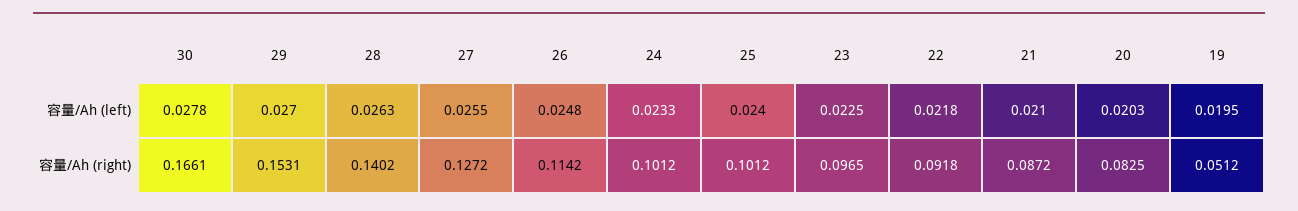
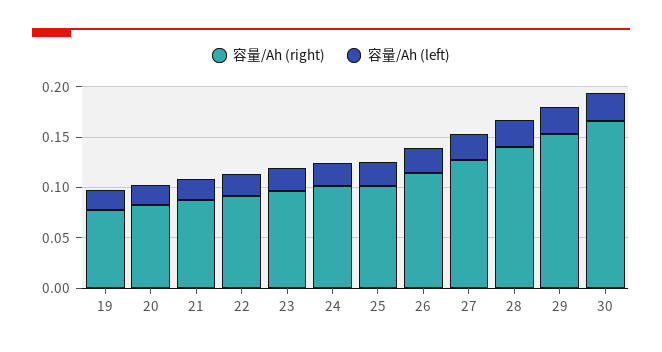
容量/Ah (right), 19: 0.0512 -> 0.08

